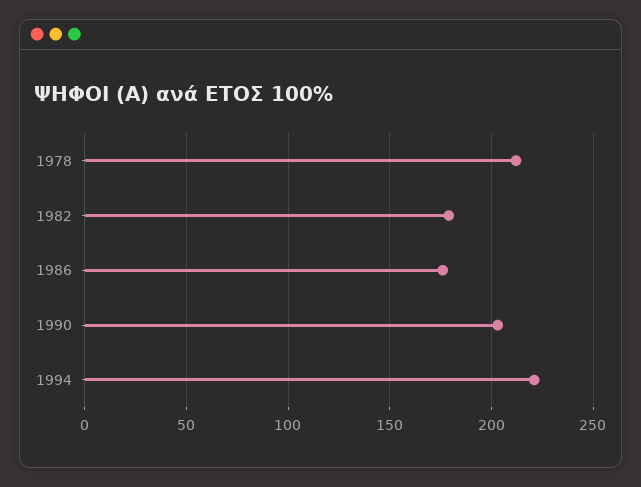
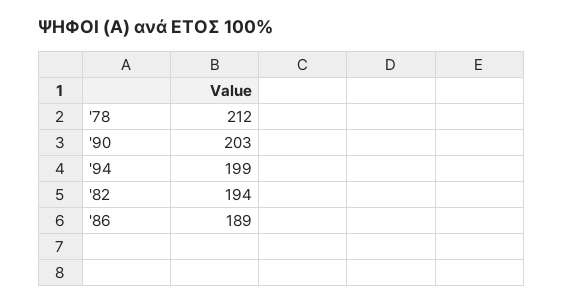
1982: 180 -> 194
1986: 175 -> 189
1994: 220 -> 199

